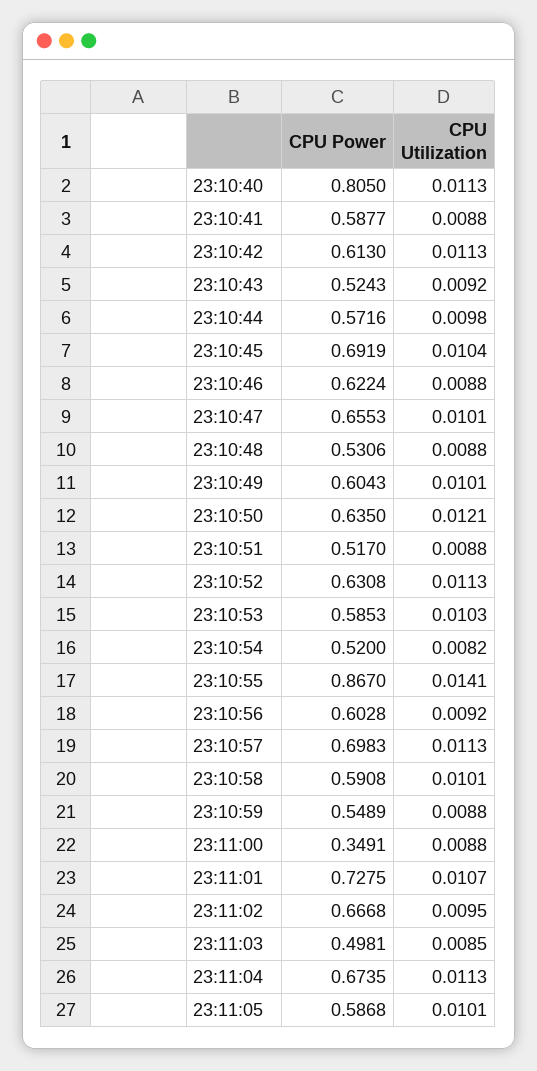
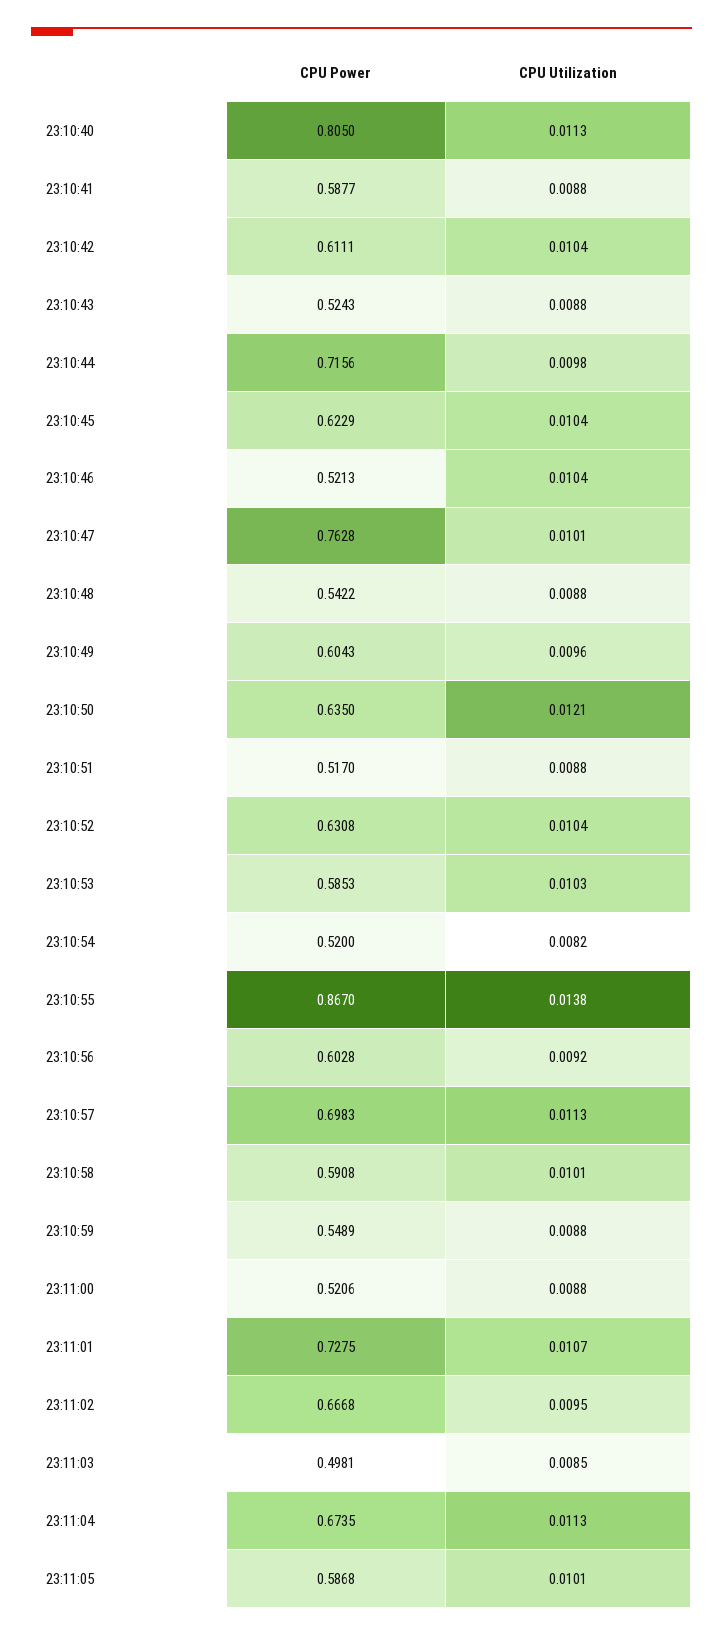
CPU Power, 23:10:42: 0.613 -> 0.6111
CPU Utilization, 23:10:42: 0.0113 -> 0.0104
CPU Utilization, 23:10:43: 0.0092 -> 0.0088
CPU Power, 23:10:44: 0.5716 -> 0.7156
CPU Power, 23:10:45: 0.6919 -> 0.6229
CPU Power, 23:10:46: 0.6224 -> 0.5213
CPU Utilization, 23:10:46: 0.0088 -> 0.0104
CPU Power, 23:10:47: 0.6553 -> 0.7628
CPU Power, 23:10:48: 0.5306 -> 0.5422
CPU Utilization, 23:10:49: 0.0101 -> 0.0096
CPU Utilization, 23:10:52: 0.0113 -> 0.0104
CPU Utilization, 23:10:55: 0.0141 -> 0.0138
CPU Power, 23:11:00: 0.3491 -> 0.5206

